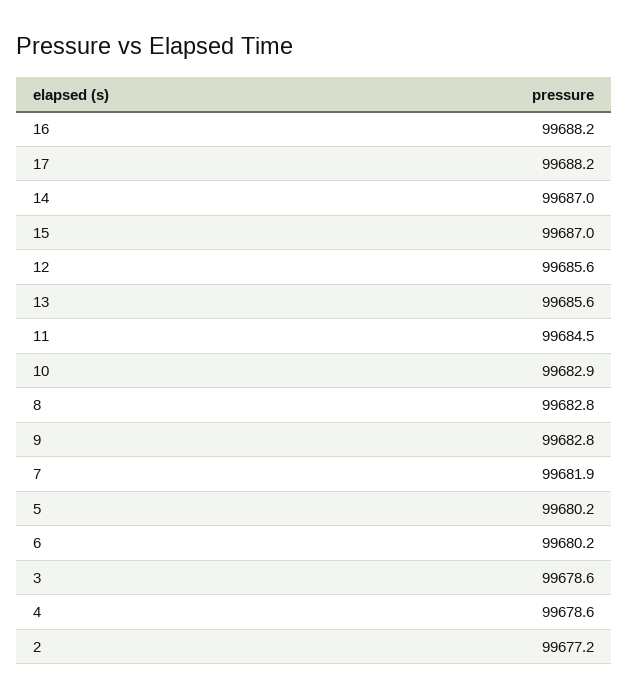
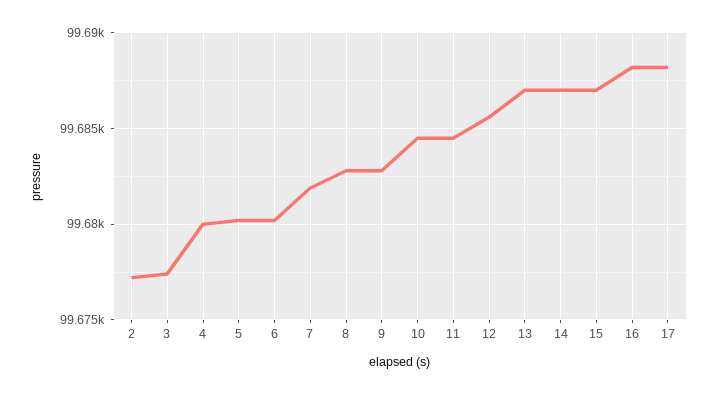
13: 99685.6 -> 99687
10: 99682.9 -> 99684.5
3: 99678.6 -> 99677.5
4: 99678.6 -> 99680

